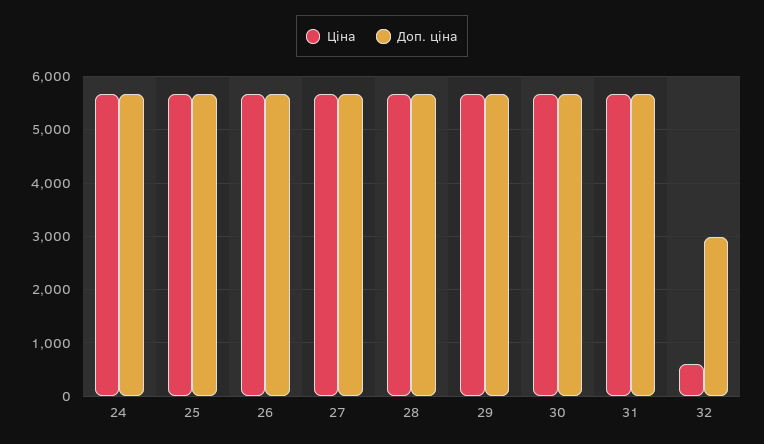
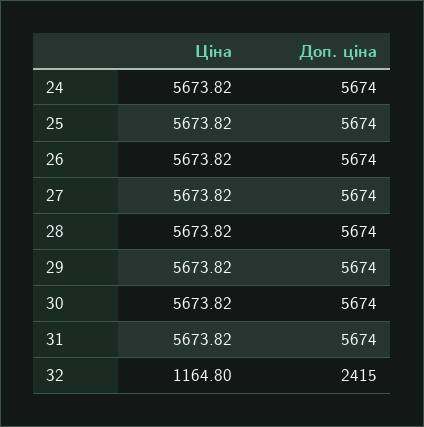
Ціна, 32: 600 -> 1164.8
Доп. ціна, 32: 3000 -> 2415

